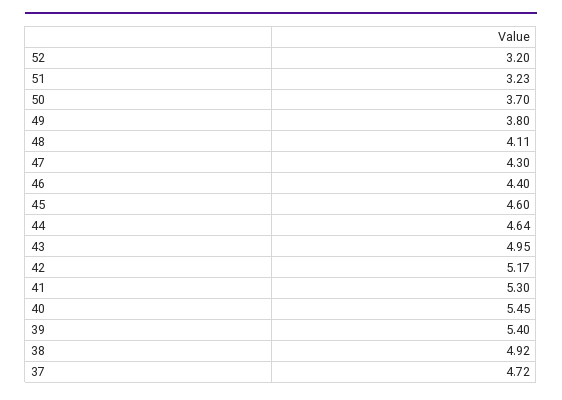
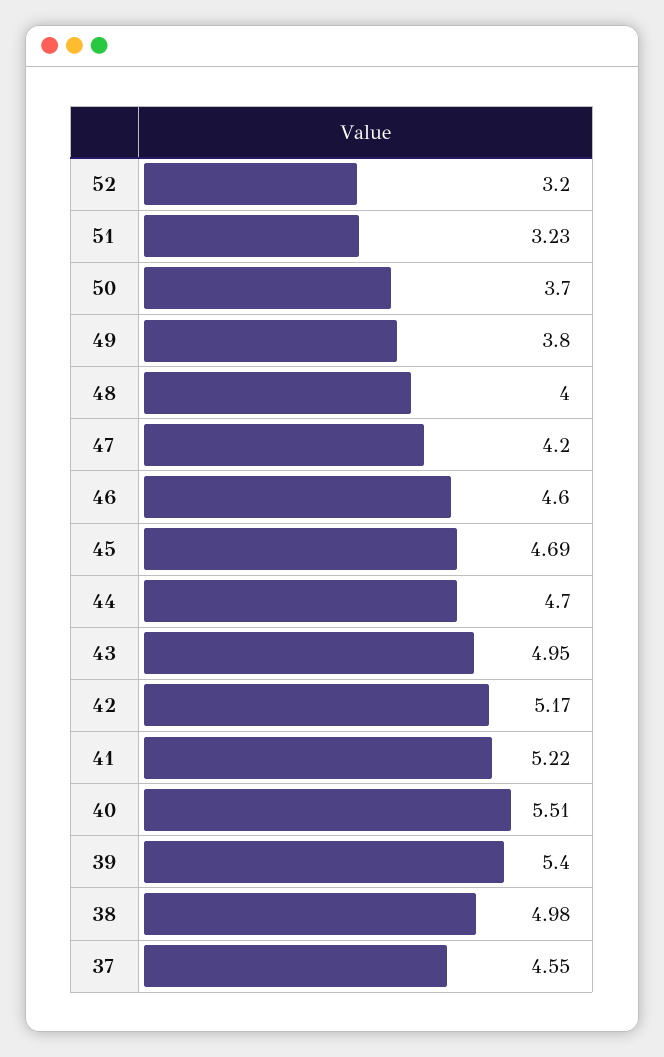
48: 4.11 -> 4
47: 4.3 -> 4.2
46: 4.4 -> 4.6
45: 4.6 -> 4.69
44: 4.64 -> 4.7
41: 5.3 -> 5.22
40: 5.45 -> 5.51
38: 4.92 -> 4.98
37: 4.72 -> 4.55

